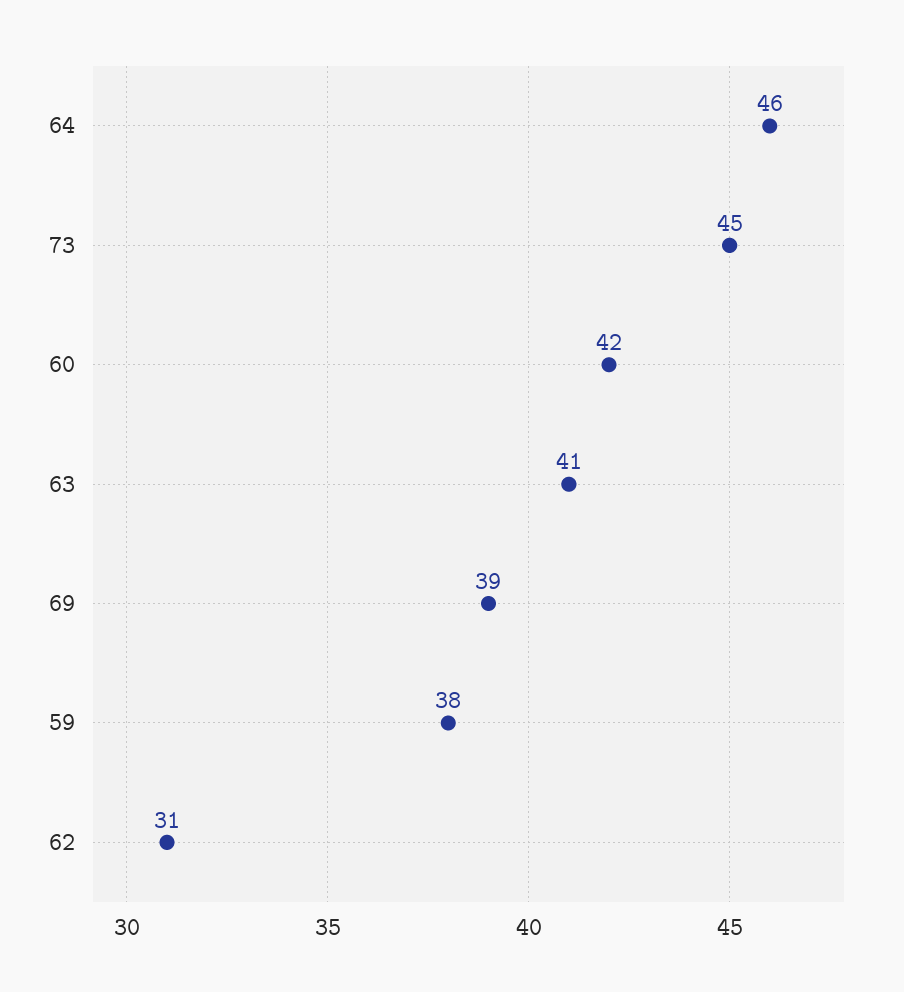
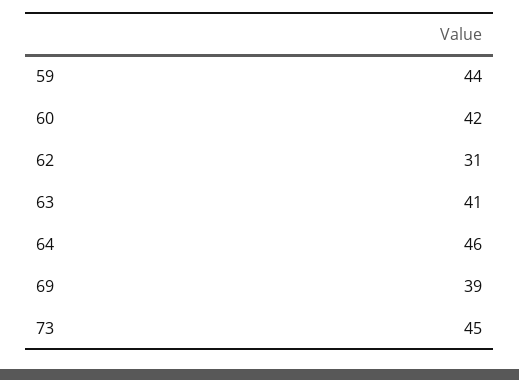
59: 38 -> 44

